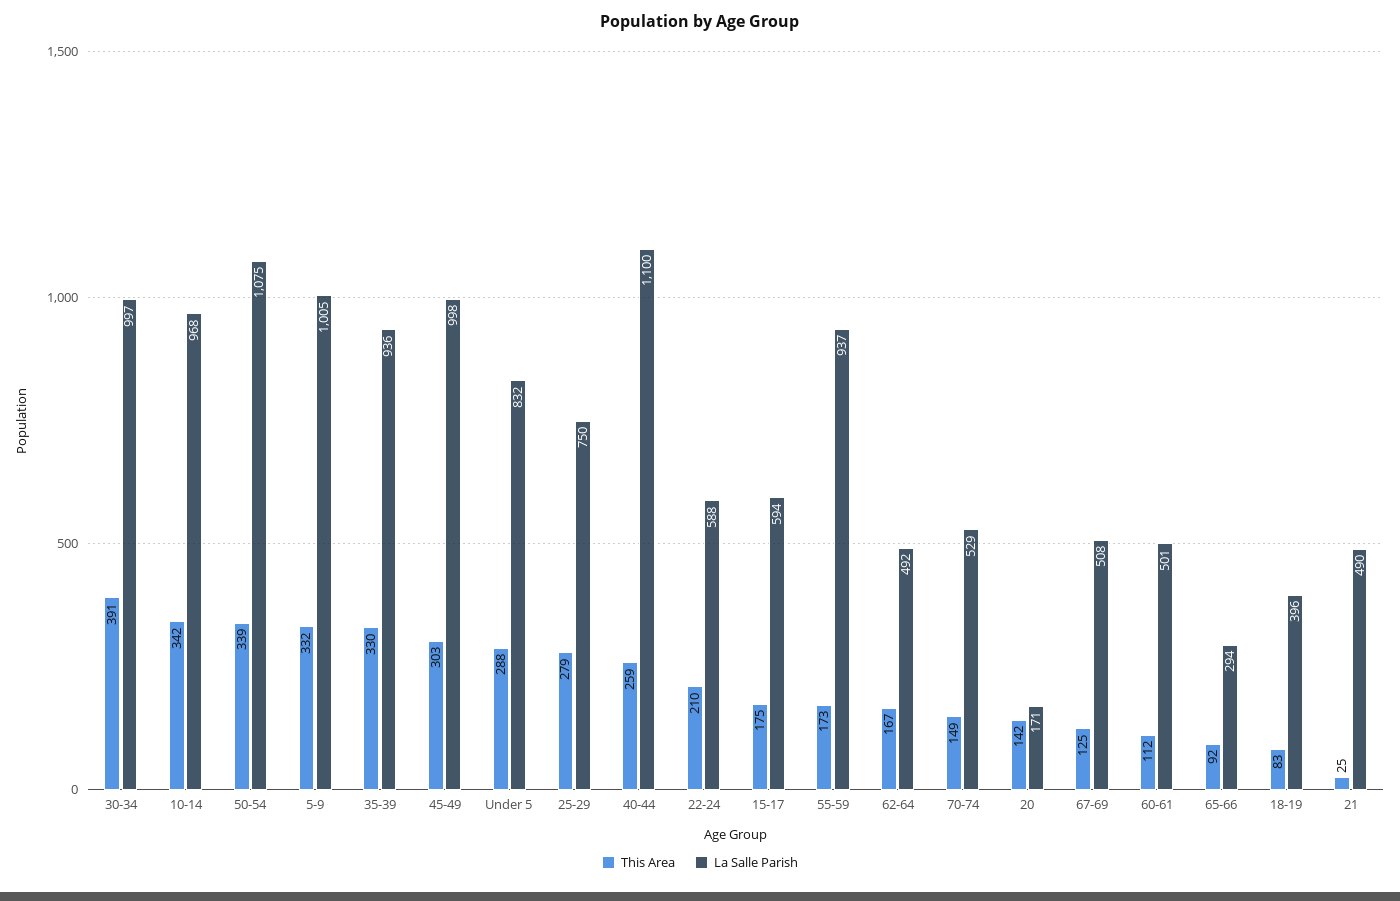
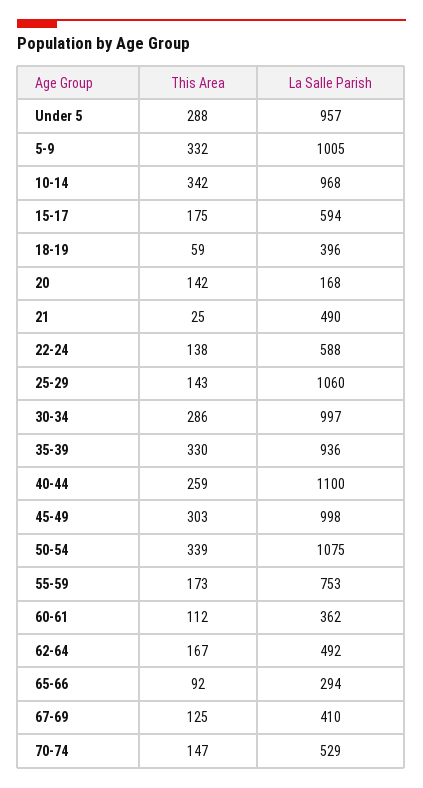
This Area, 30-34: 391 -> 286
La Salle Parish, Under 5: 832 -> 957
This Area, 25-29: 279 -> 143
La Salle Parish, 25-29: 750 -> 1060
This Area, 22-24: 210 -> 138
La Salle Parish, 55-59: 937 -> 753
This Area, 70-74: 149 -> 147
La Salle Parish, 20: 171 -> 168
La Salle Parish, 67-69: 508 -> 410
La Salle Parish, 60-61: 501 -> 362
This Area, 18-19: 83 -> 59

